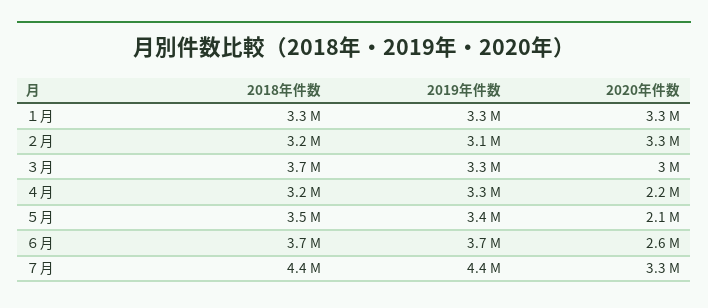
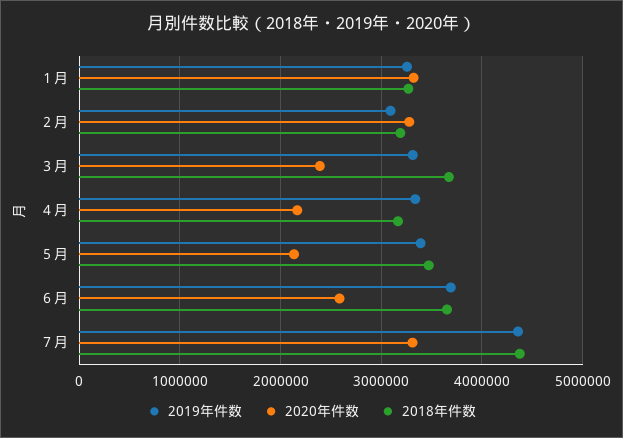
2020年件数, ３月: 3000000 -> 2400000

